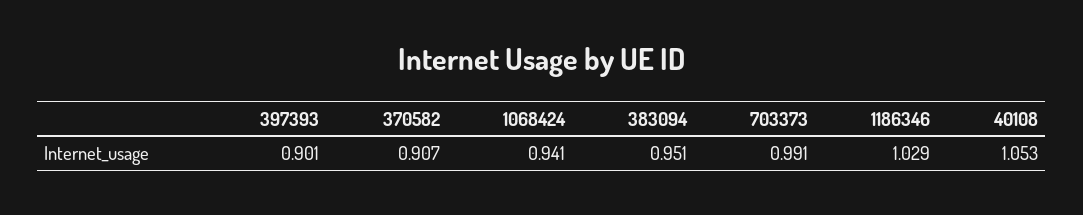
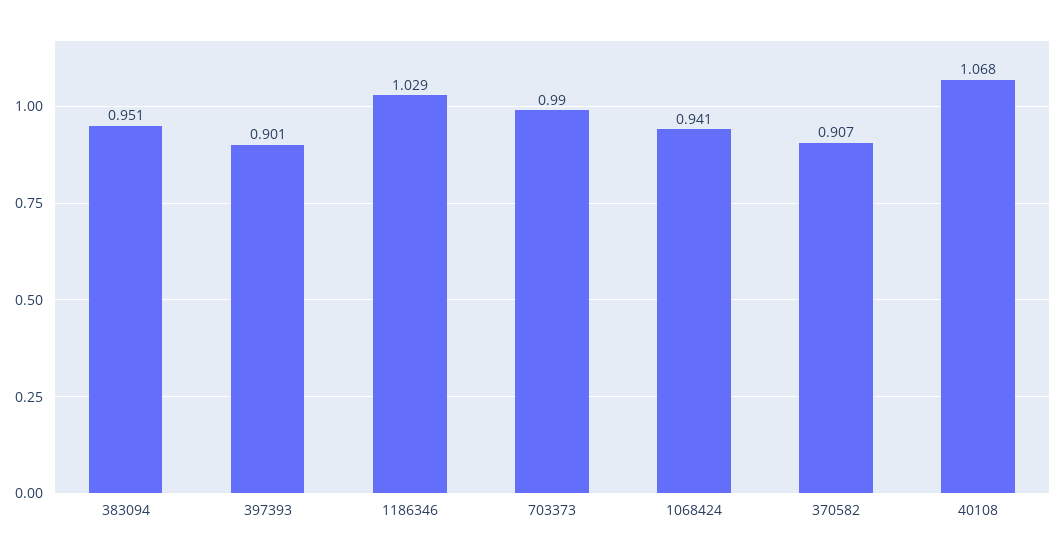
703373: 0.991 -> 0.99
40108: 1.053 -> 1.068

